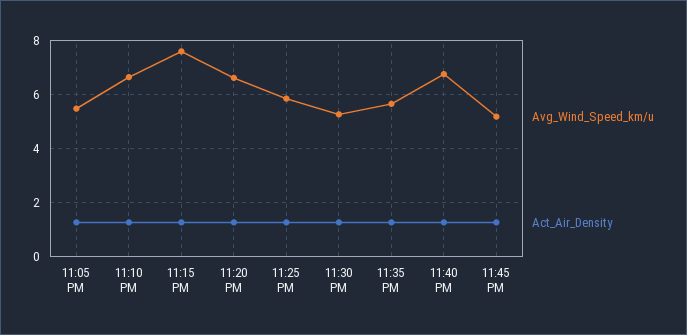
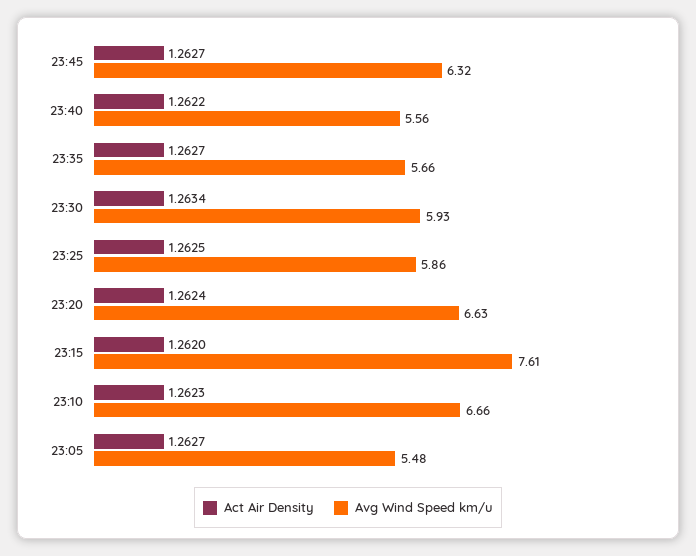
Avg_Wind_Speed_km/u, 11:30 PM: 5.25 -> 5.93
Avg_Wind_Speed_km/u, 11:40 PM: 6.75 -> 5.56
Avg_Wind_Speed_km/u, 11:45 PM: 5.25 -> 6.32

